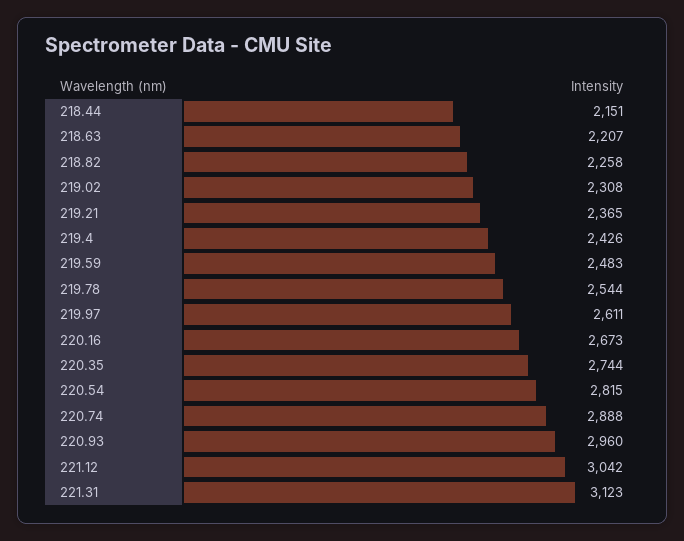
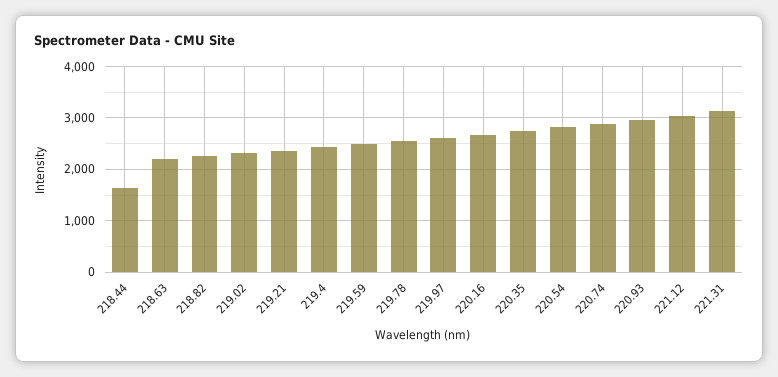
218.44: 2151 -> 1600

